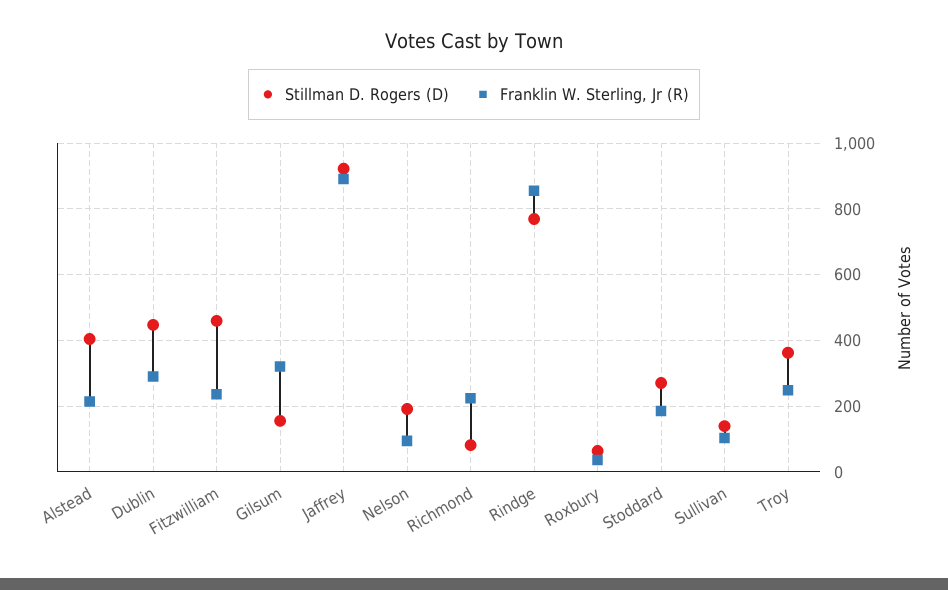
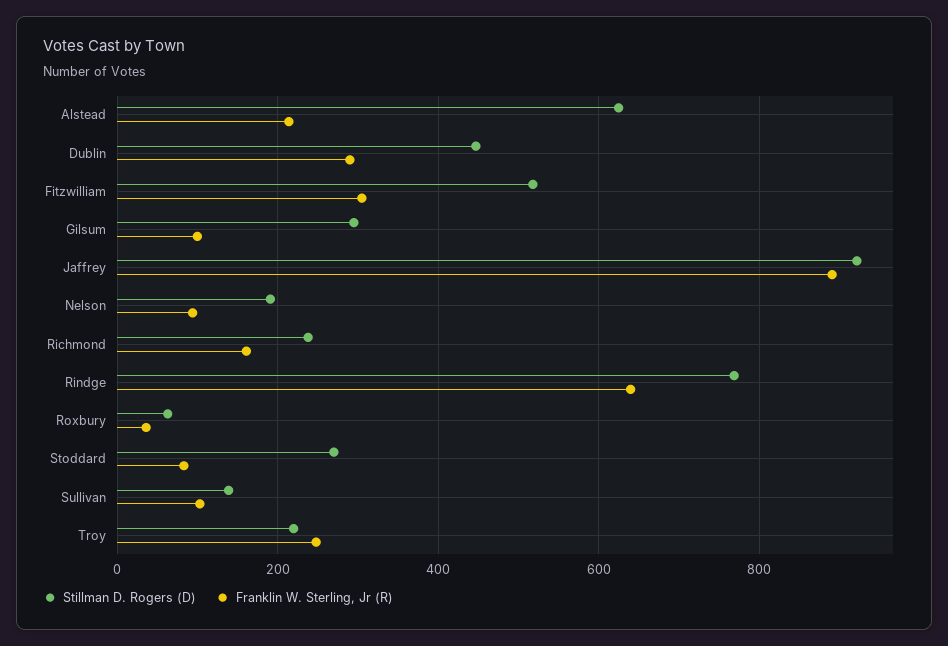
Stillman D. Rogers (D), Alstead: 400 -> 620
Stillman D. Rogers (D), Fitzwilliam: 460 -> 520
Franklin W. Sterling, Jr (R), Fitzwilliam: 240 -> 300
Stillman D. Rogers (D), Gilsum: 160 -> 300
Franklin W. Sterling, Jr (R), Gilsum: 320 -> 100
Stillman D. Rogers (D), Richmond: 80 -> 240
Franklin W. Sterling, Jr (R), Richmond: 220 -> 160
Franklin W. Sterling, Jr (R), Rindge: 860 -> 640
Franklin W. Sterling, Jr (R), Stoddard: 180 -> 80
Stillman D. Rogers (D), Troy: 360 -> 220

